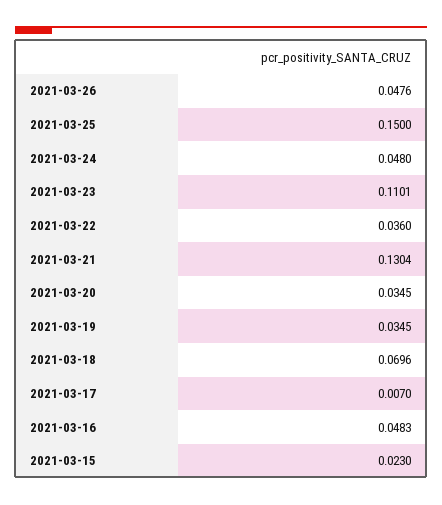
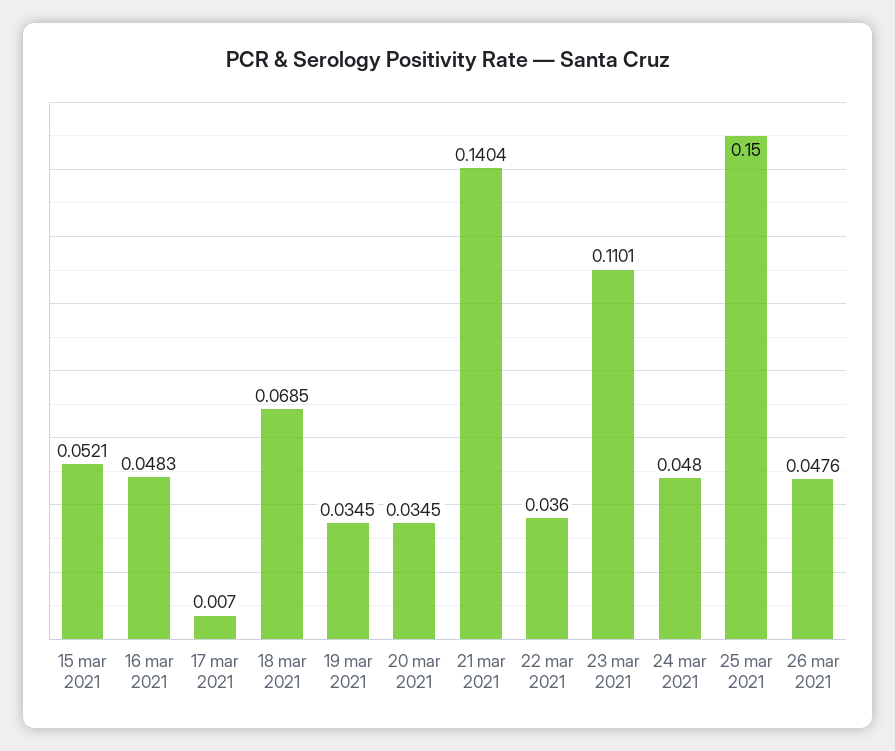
2021-03-21: 0.1304 -> 0.1404
2021-03-18: 0.0696 -> 0.0685
2021-03-15: 0.023 -> 0.0521

